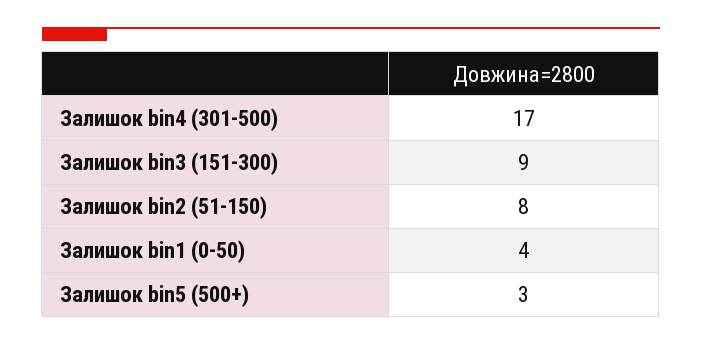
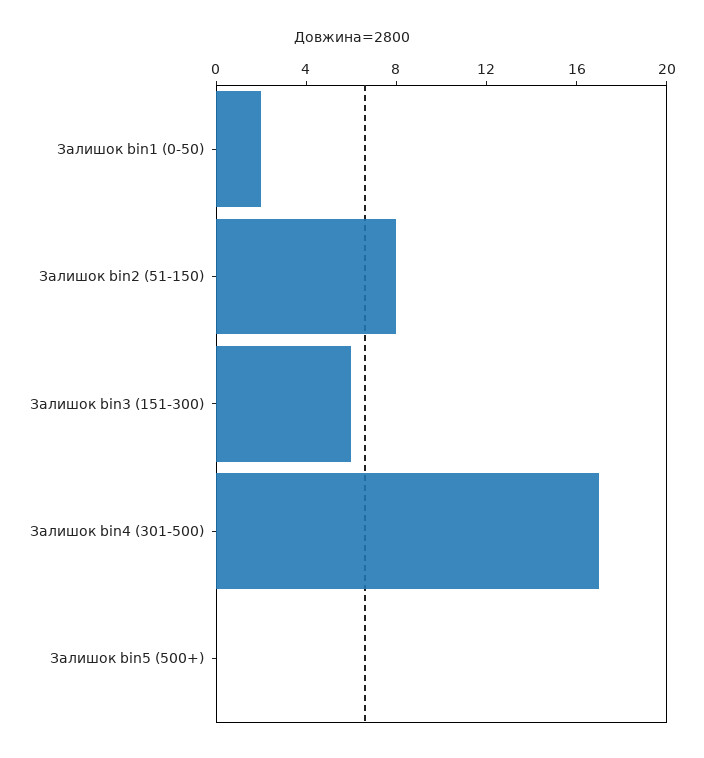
Залишок bin3 (151-300): 9 -> 6
Залишок bin1 (0-50): 4 -> 2
Залишок bin5 (500+): 3 -> 0

